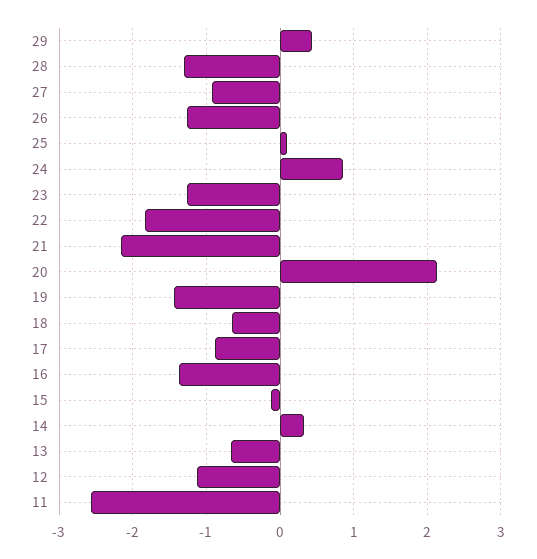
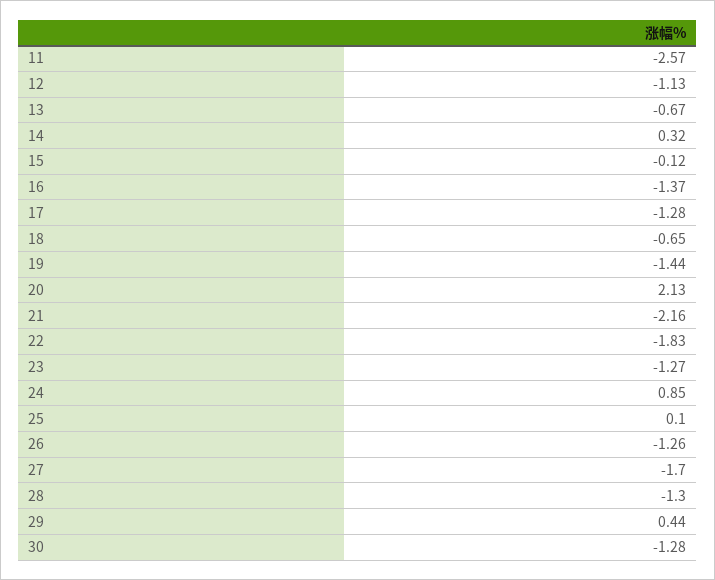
27: -0.9 -> -1.7
17: -0.9 -> -1.28
30: none -> -1.28

